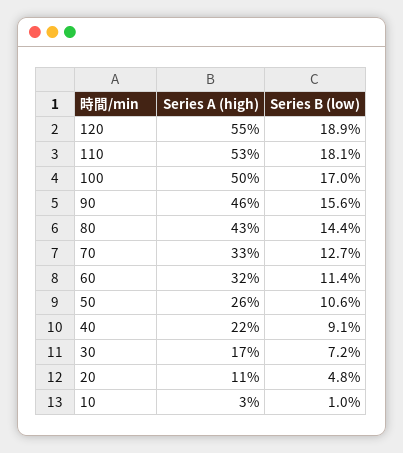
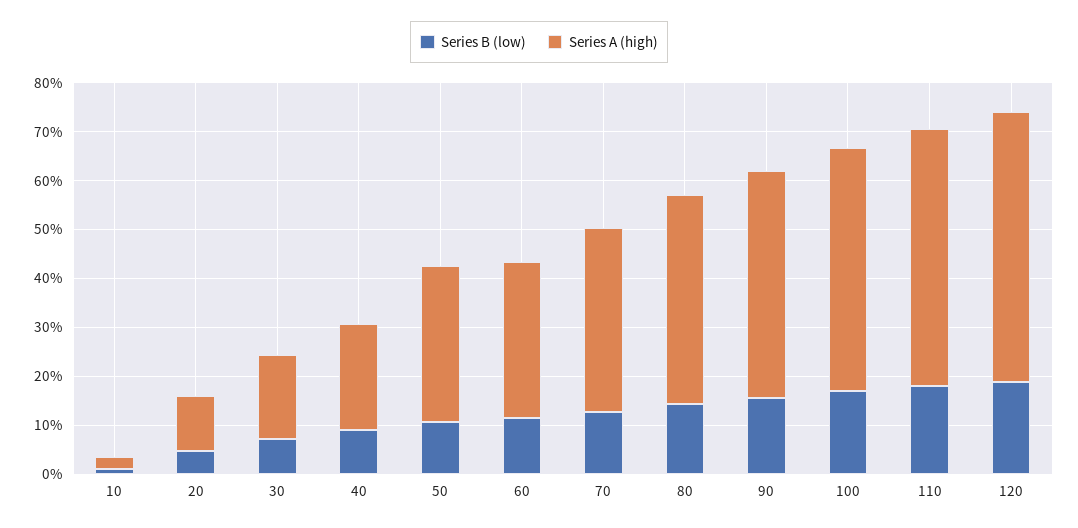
Series A (high), 70: 33 -> 38
Series A (high), 50: 26 -> 32

